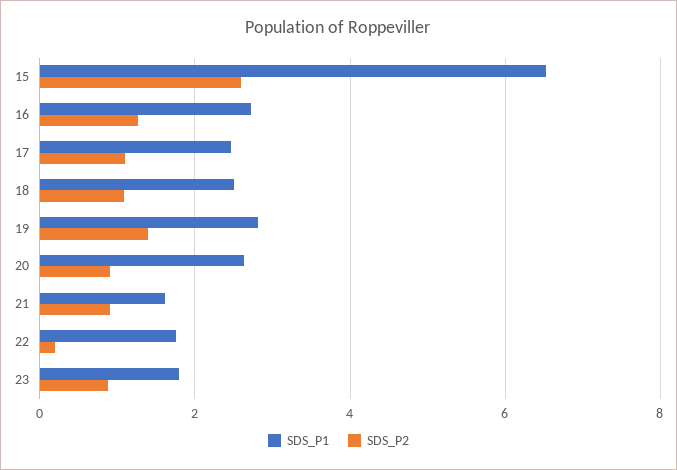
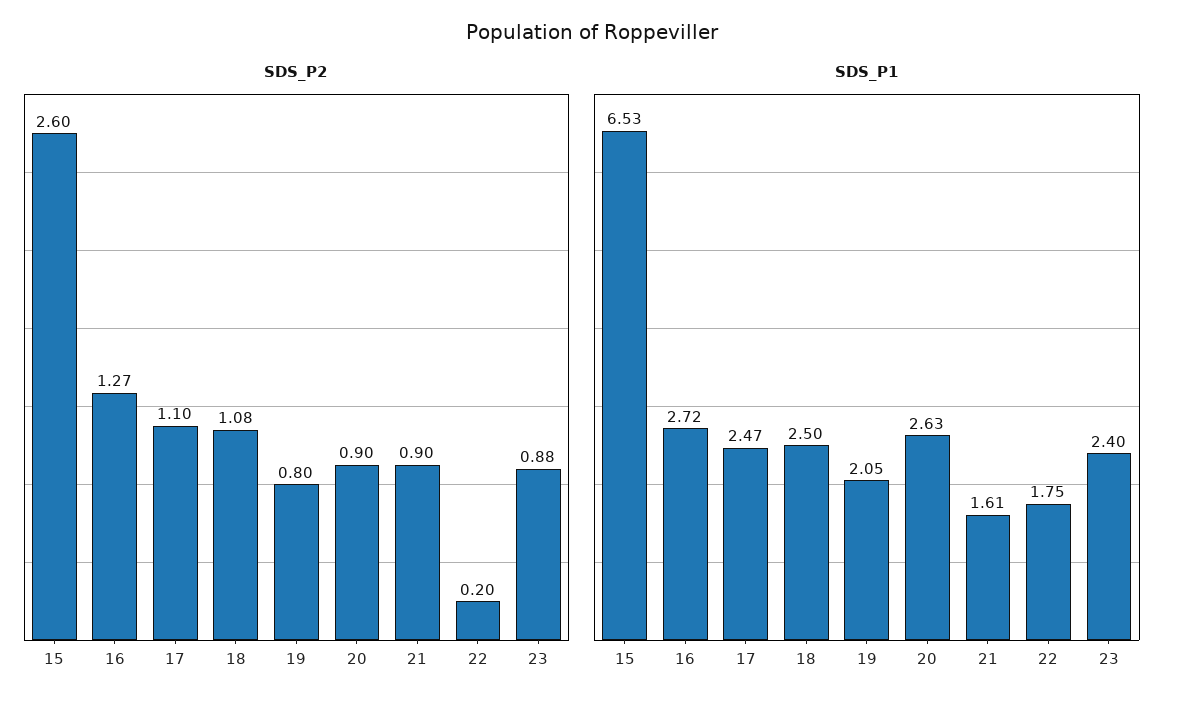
SDS_P1, 19: 2.8 -> 2.05
SDS_P2, 19: 1.4 -> 0.8
SDS_P1, 23: 1.8 -> 2.4

